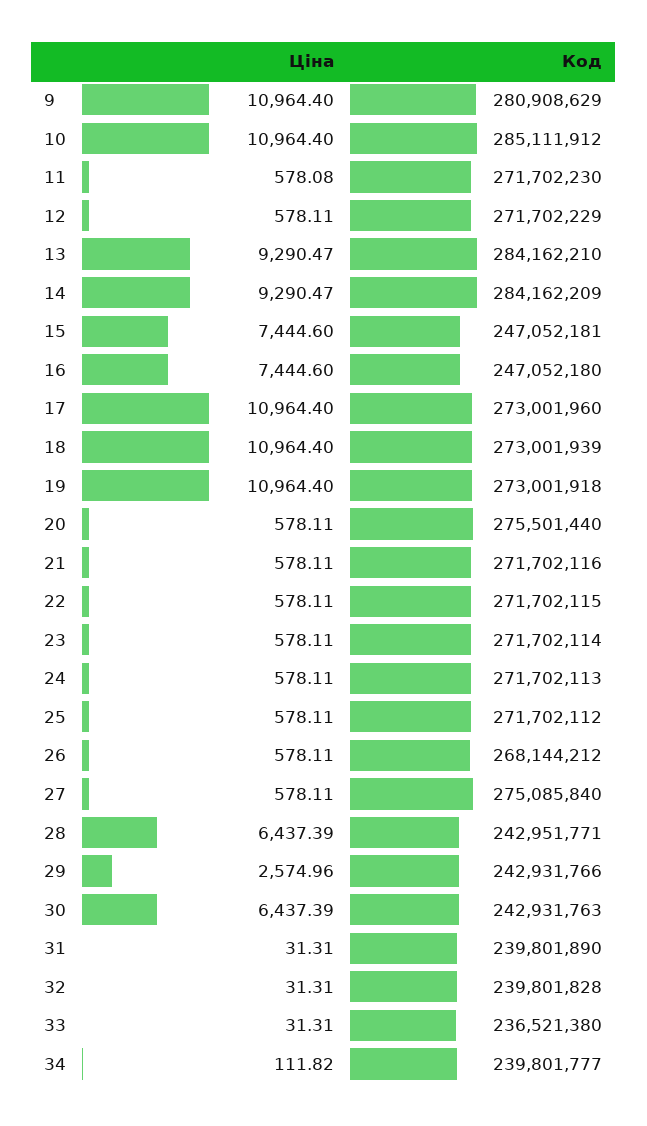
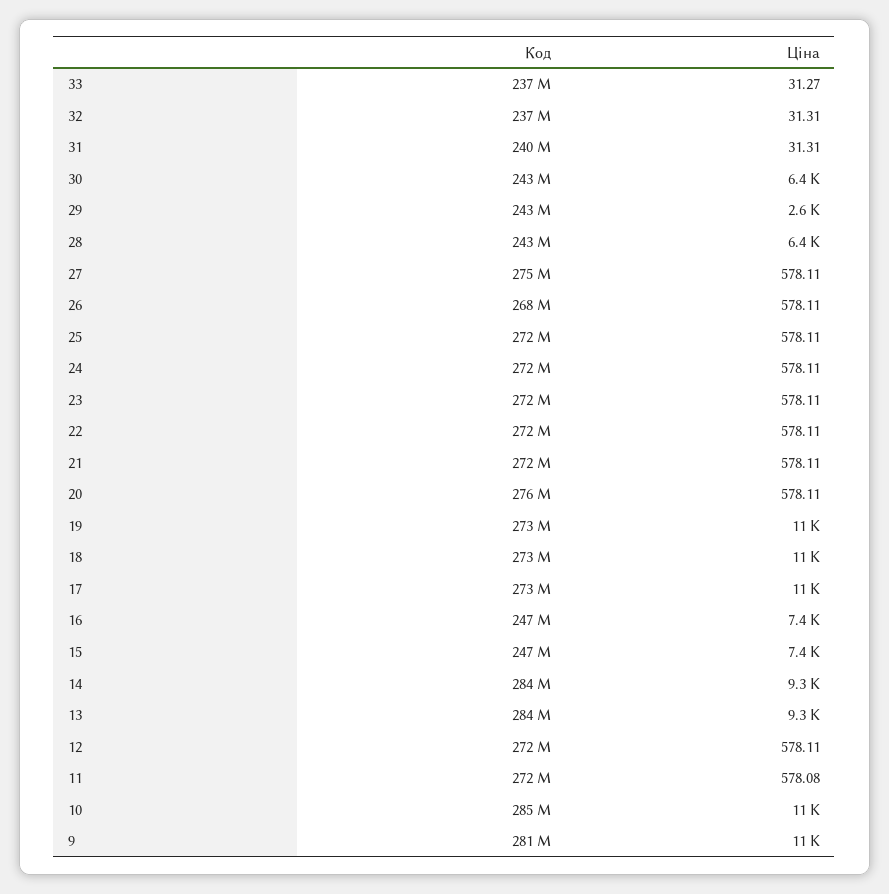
Код, 32: 239801828 -> 237000000
Ціна, 33: 31.31 -> 31.27
Ціна, 34: 111.82 -> none
Код, 34: 239801777 -> none

